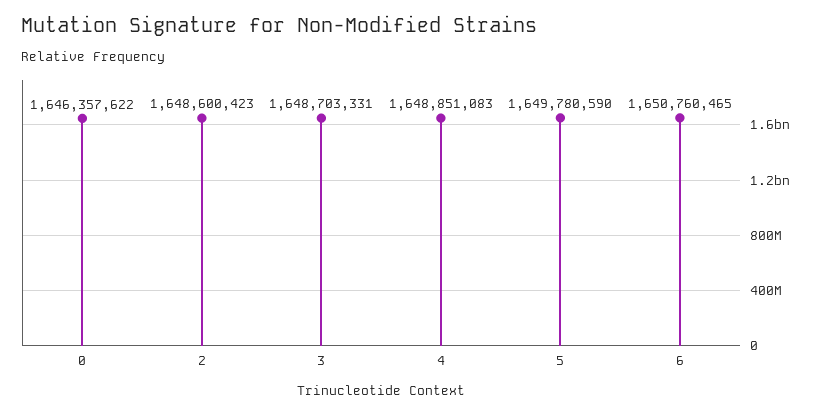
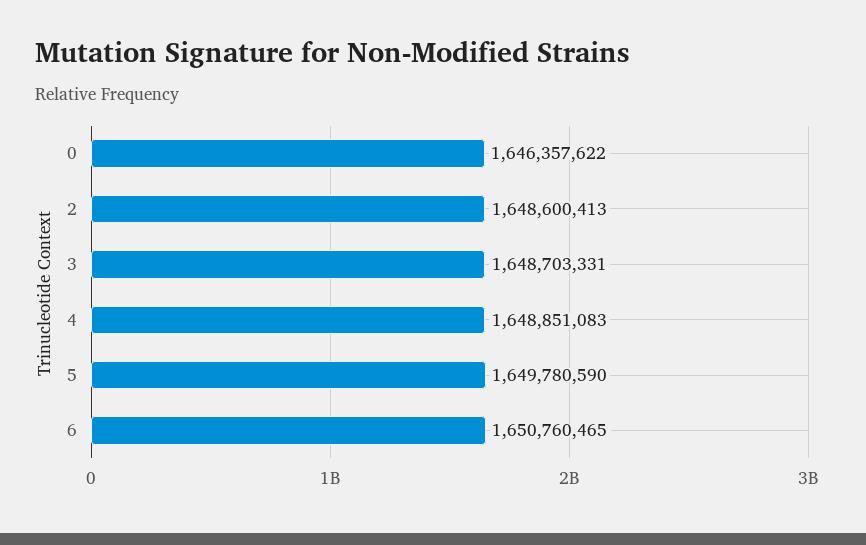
2: 1648600423 -> 1648600413

